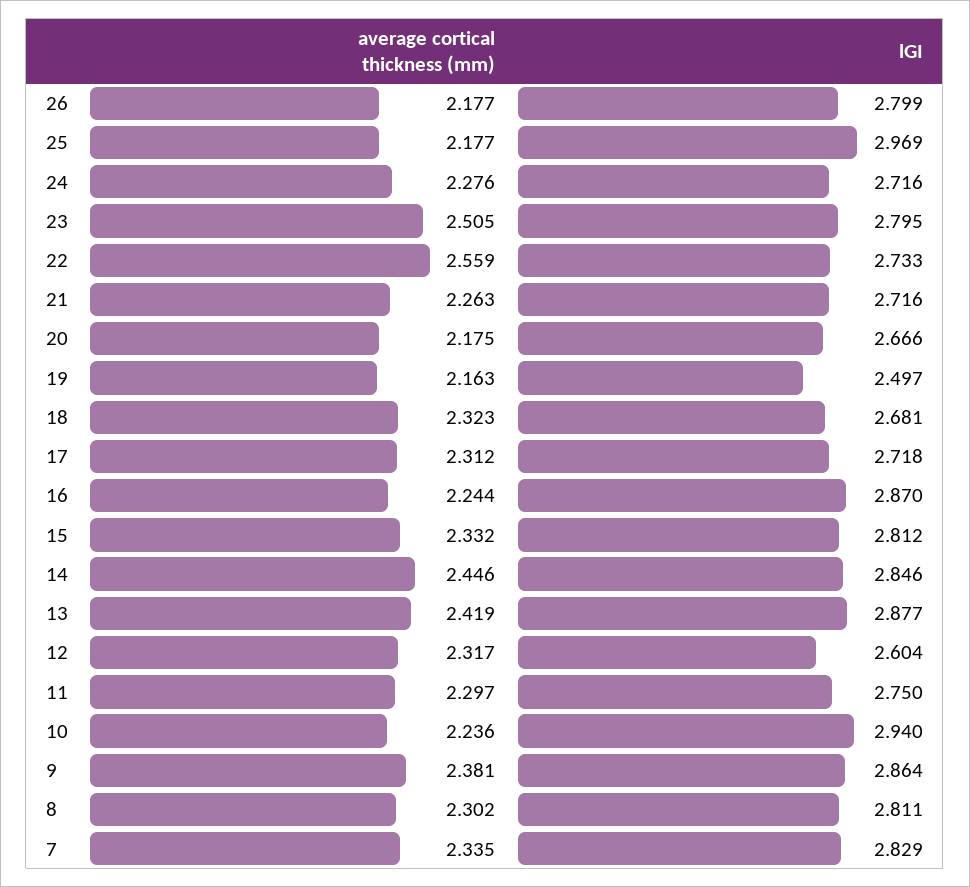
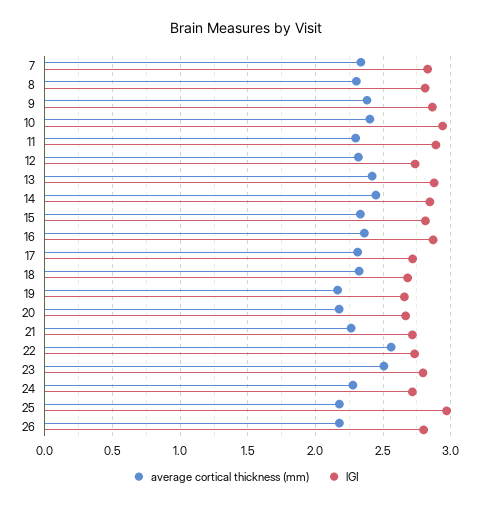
lGI, 19: 2.497 -> 2.65
average cortical thickness (mm), 16: 2.244 -> 2.35
lGI, 12: 2.604 -> 2.75
lGI, 11: 2.75 -> 2.9
average cortical thickness (mm), 10: 2.236 -> 2.4

